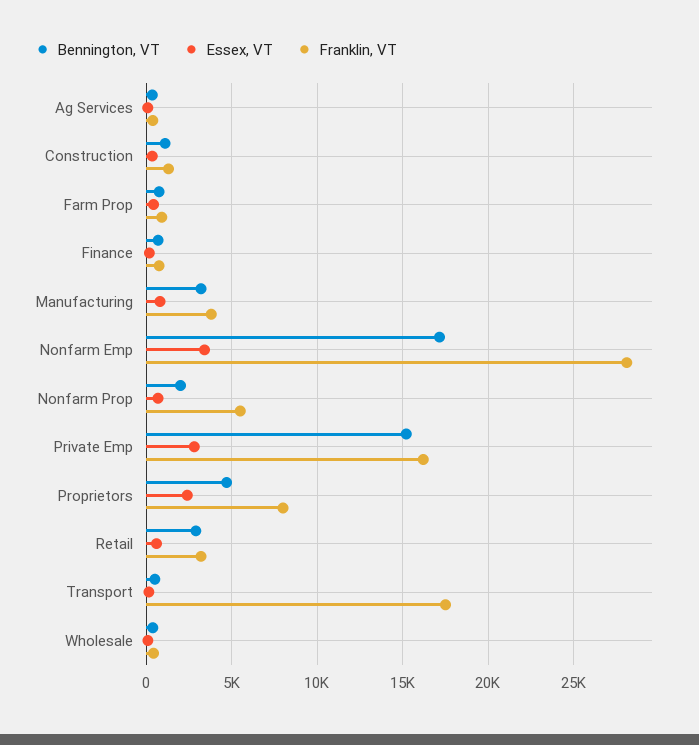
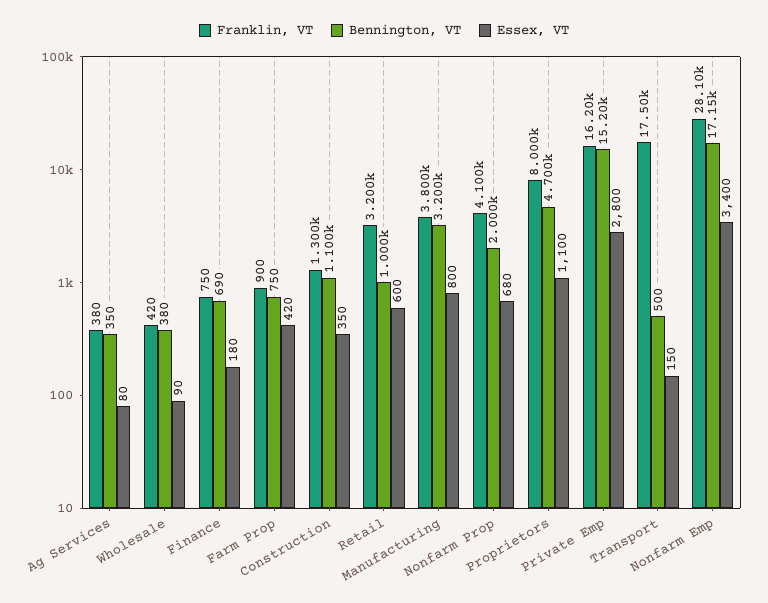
Franklin, VT, Nonfarm Prop: 5500 -> 4100
Essex, VT, Proprietors: 2500 -> 1100
Bennington, VT, Retail: 3000 -> 1000

